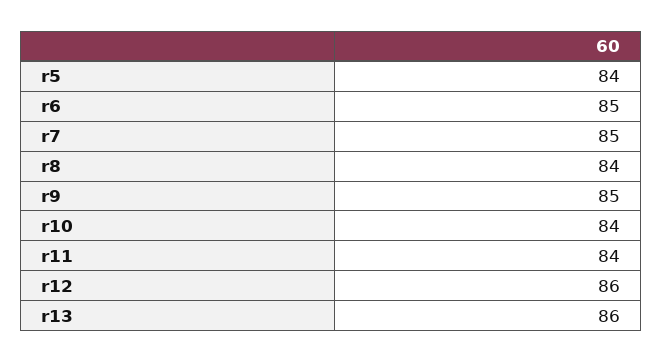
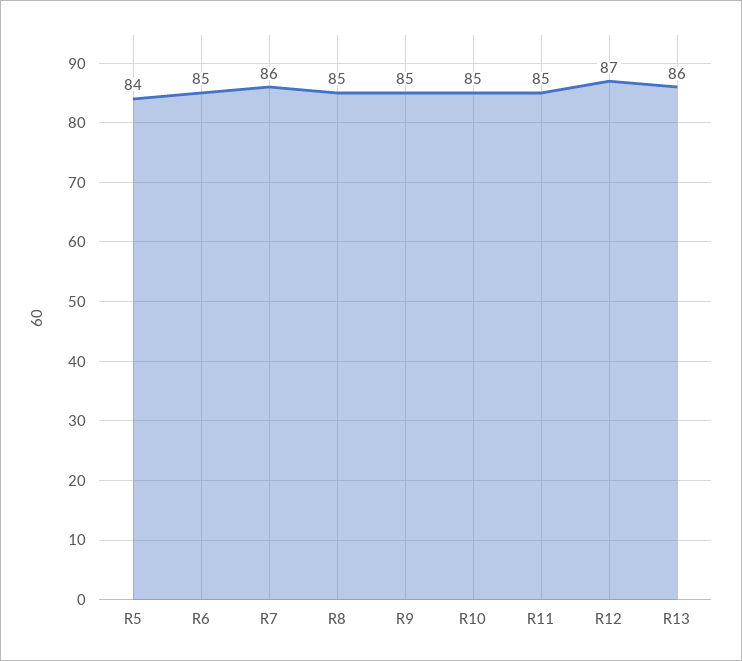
r7: 85 -> 86
r8: 84 -> 85
r10: 84 -> 85
r11: 84 -> 85
r12: 86 -> 87

